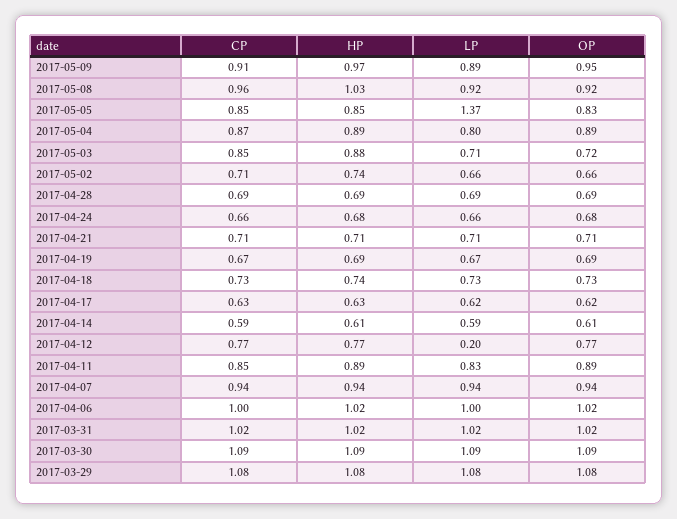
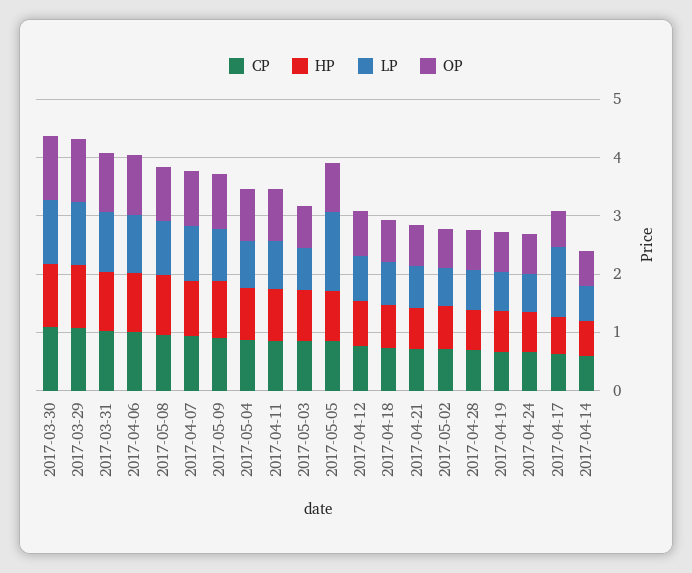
LP, 2017-04-17: 0.62 -> 1.2
LP, 2017-04-12: 0.2 -> 0.8

